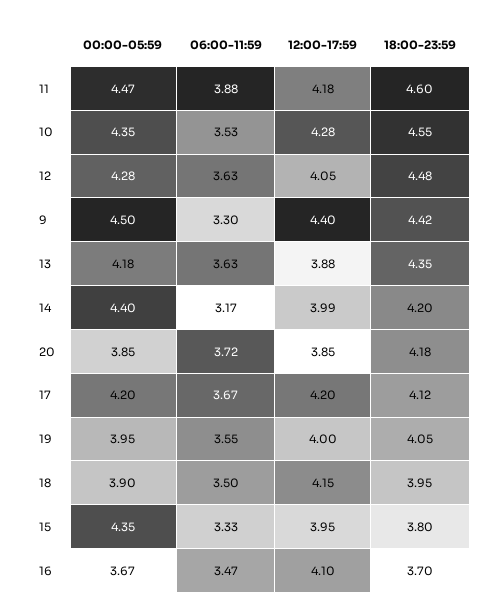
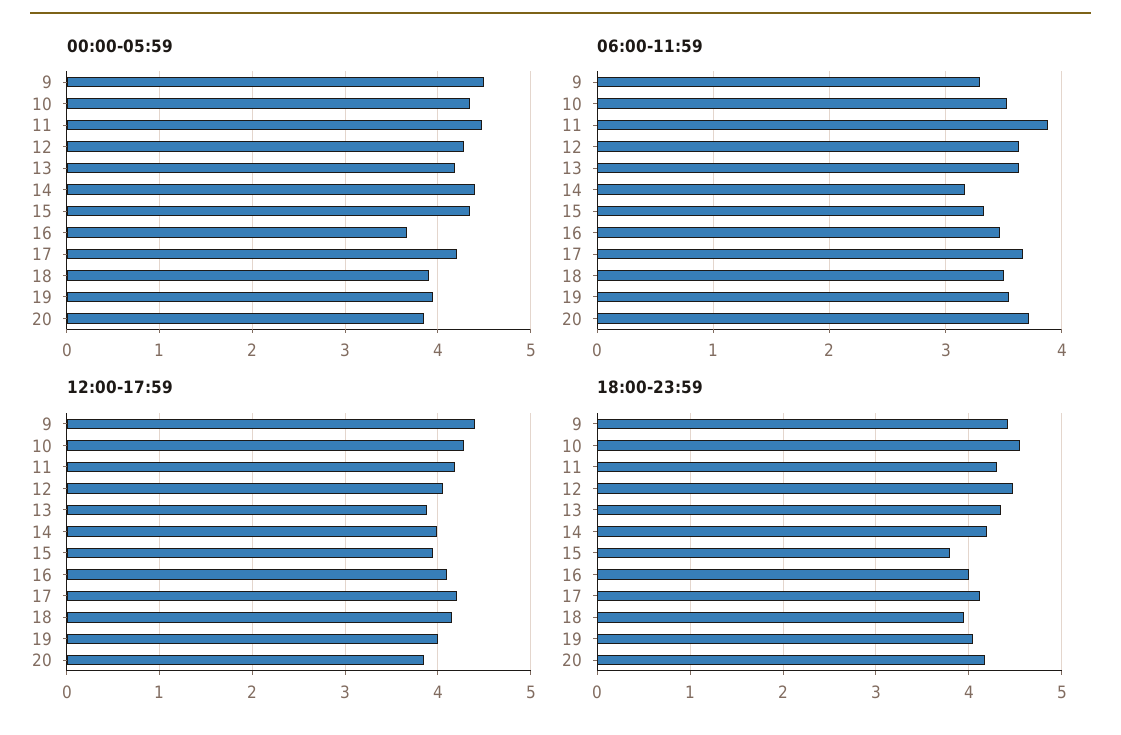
18:00-23:59, 11: 4.6 -> 4.3
18:00-23:59, 16: 3.7 -> 4

